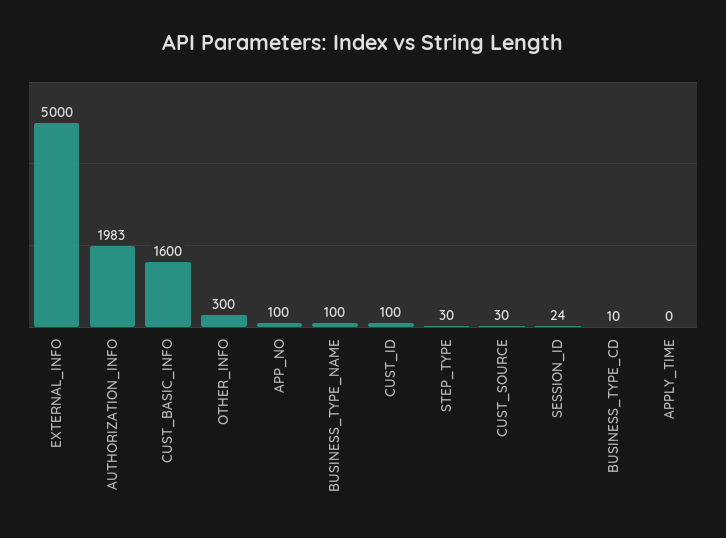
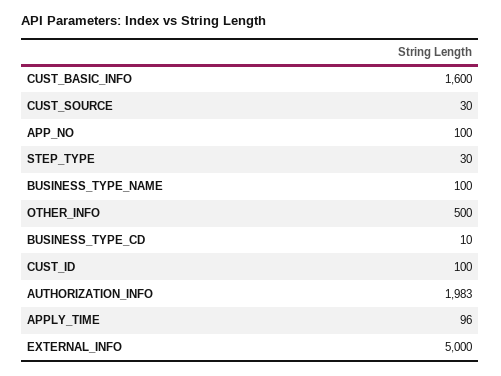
OTHER_INFO: 300 -> 500
SESSION_ID: 24 -> none
APPLY_TIME: 0 -> 96

